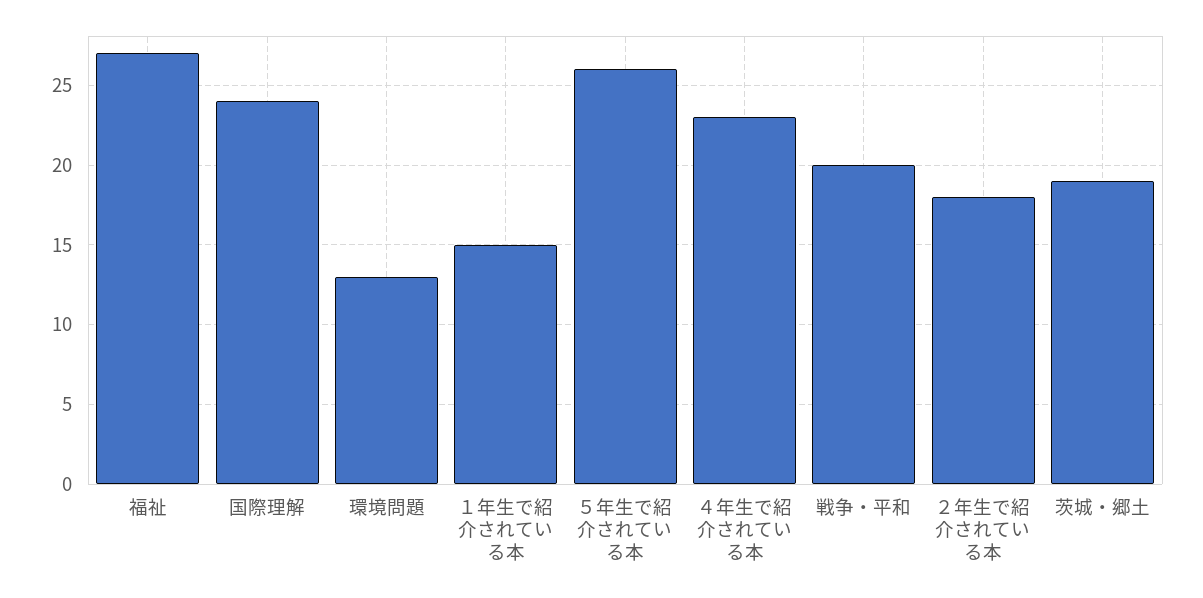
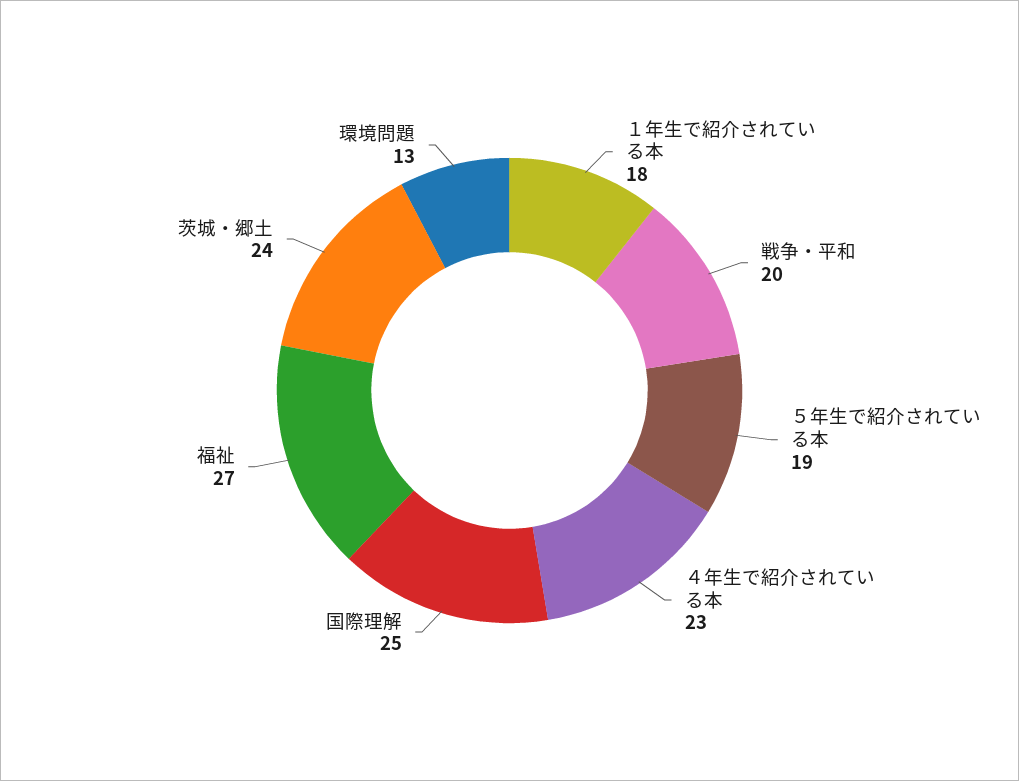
国際理解: 24 -> 25
１年生で紹介されている本: 15 -> 18
５年生で紹介されている本: 26 -> 19
２年生で紹介されている本: 18 -> none
茨城・郷土: 19 -> 24

